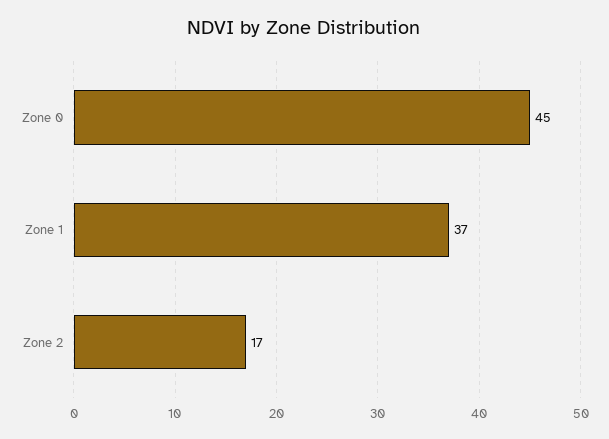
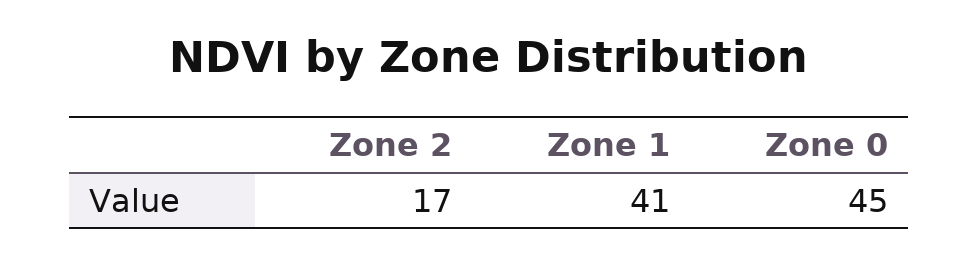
Zone 1: 37 -> 41

